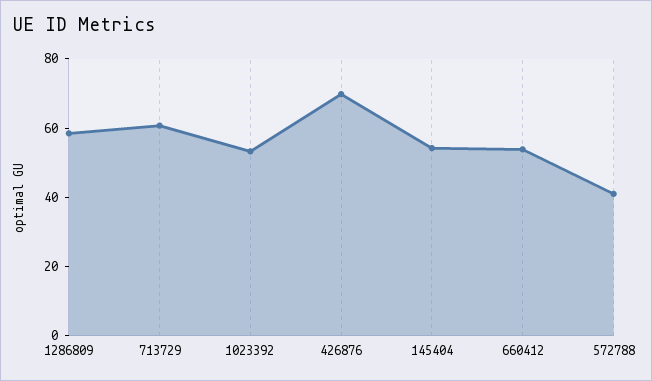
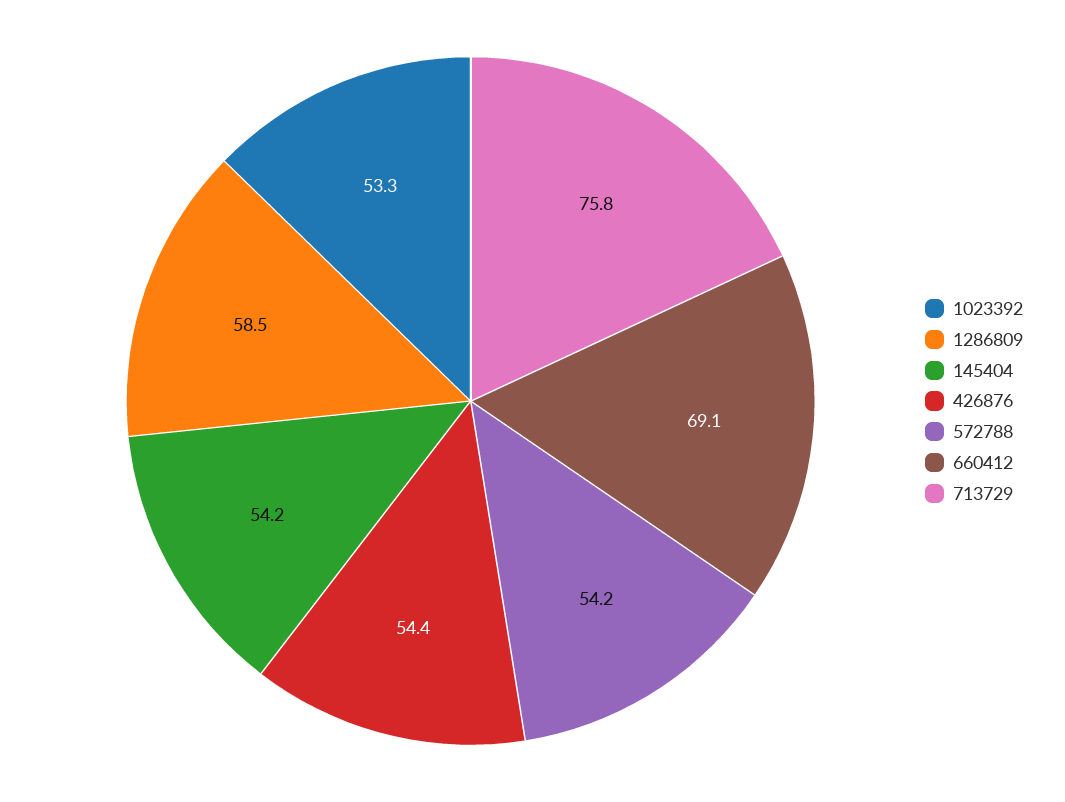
713729: 60 -> 75.8
426876: 70 -> 54.4
660412: 55 -> 69.1
572788: 40 -> 54.2

